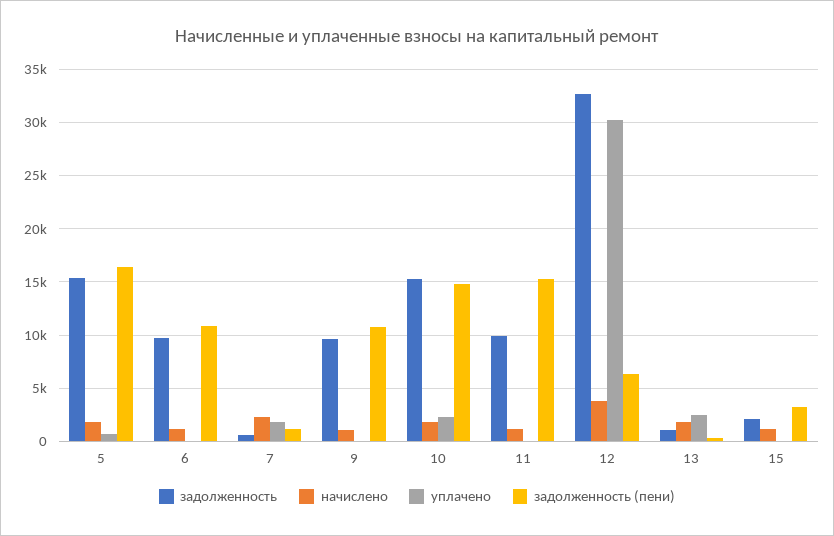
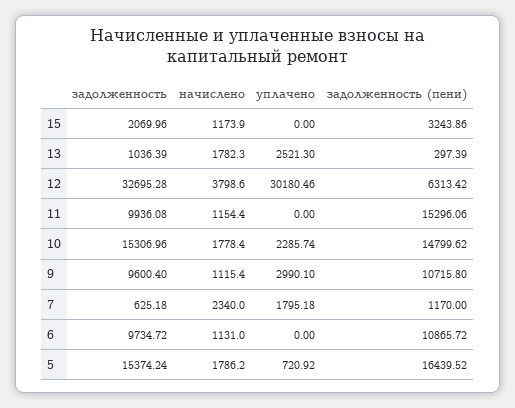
уплачено, 9: 0 -> 2990.1

